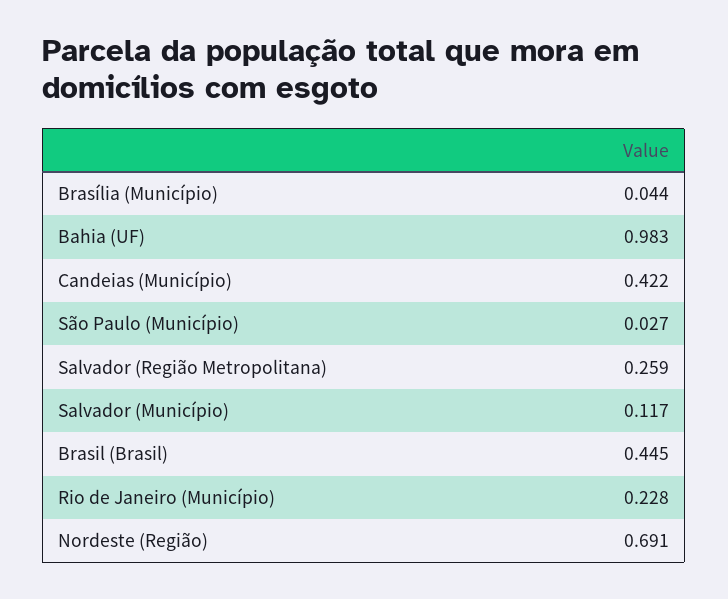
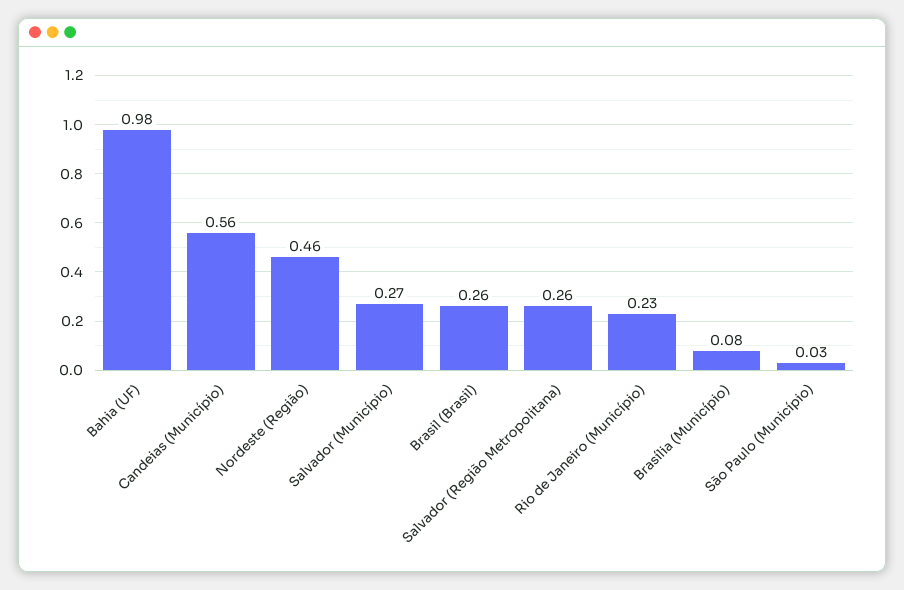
Brasília (Município): 0.044 -> 0.08
Candeias (Município): 0.422 -> 0.56
Salvador (Município): 0.117 -> 0.27
Brasil (Brasil): 0.445 -> 0.26
Nordeste (Região): 0.691 -> 0.46

